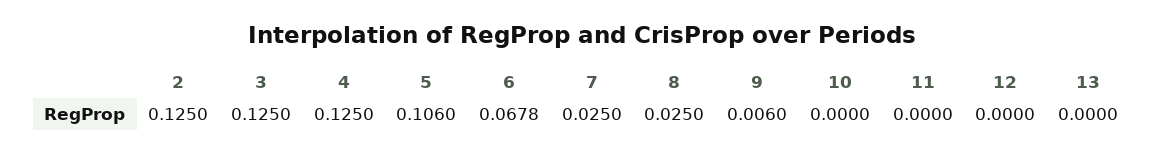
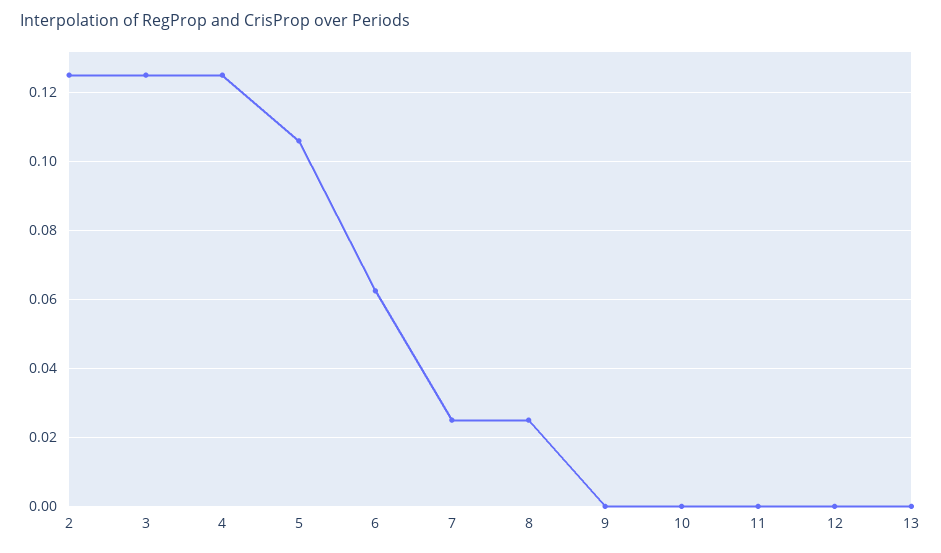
6: 0.0678 -> 0.062
9: 0.006 -> 0

